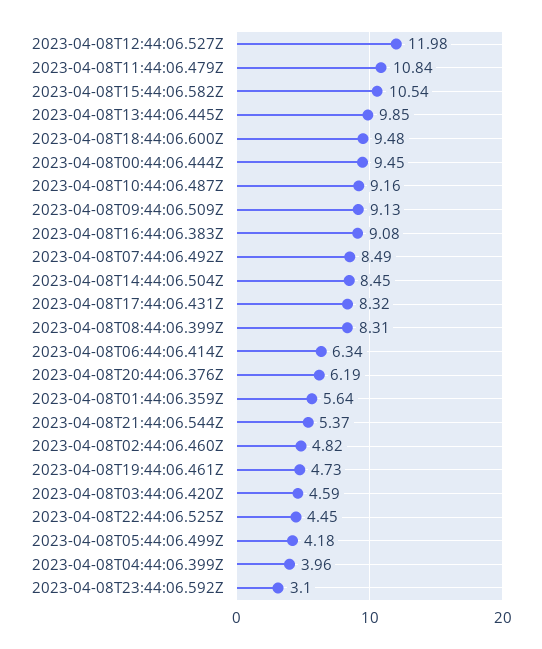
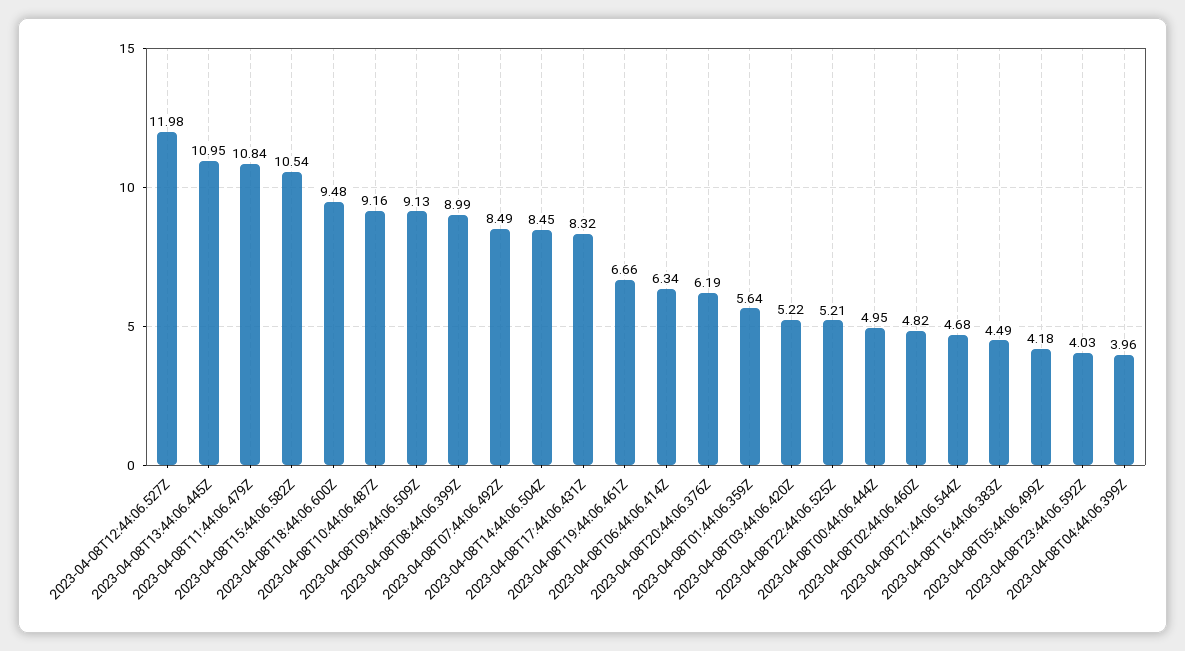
2023-04-08T13:44:06.445Z: 9.85 -> 10.95
2023-04-08T00:44:06.444Z: 9.45 -> 4.95
2023-04-08T16:44:06.383Z: 9.08 -> 4.49
2023-04-08T08:44:06.399Z: 8.31 -> 8.99
2023-04-08T21:44:06.544Z: 5.37 -> 4.68
2023-04-08T19:44:06.461Z: 4.73 -> 6.66
2023-04-08T03:44:06.420Z: 4.59 -> 5.22
2023-04-08T22:44:06.525Z: 4.45 -> 5.21
2023-04-08T23:44:06.592Z: 3.1 -> 4.03

